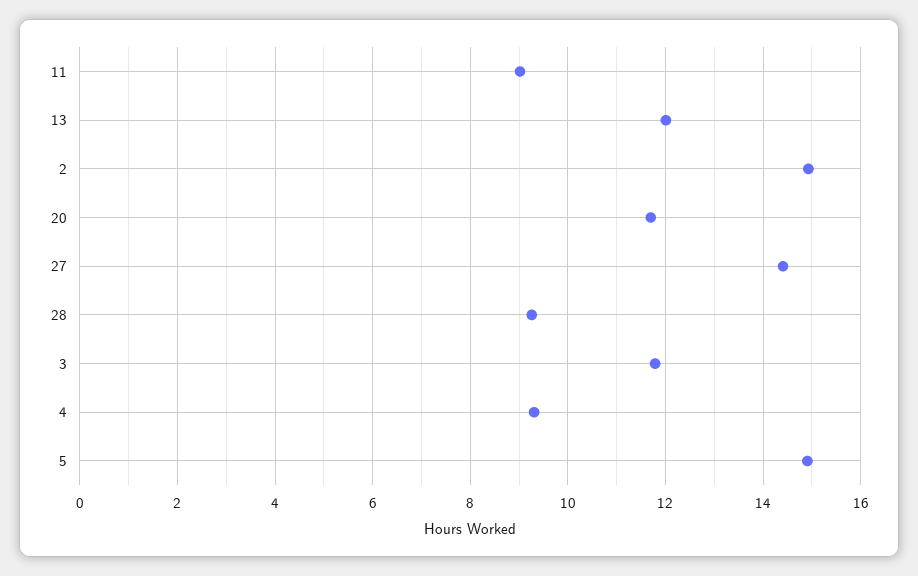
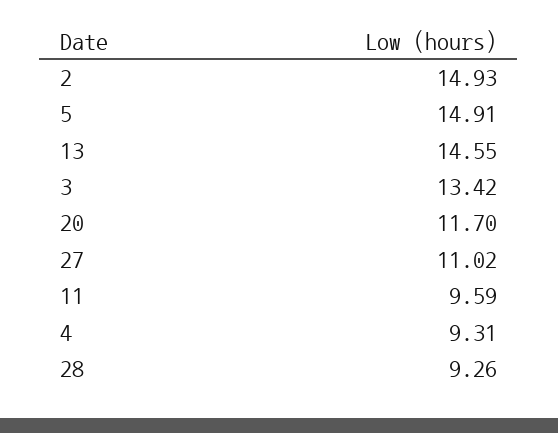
11: 9 -> 9.59
13: 12 -> 14.55
27: 14.4 -> 11.02
3: 11.8 -> 13.42

